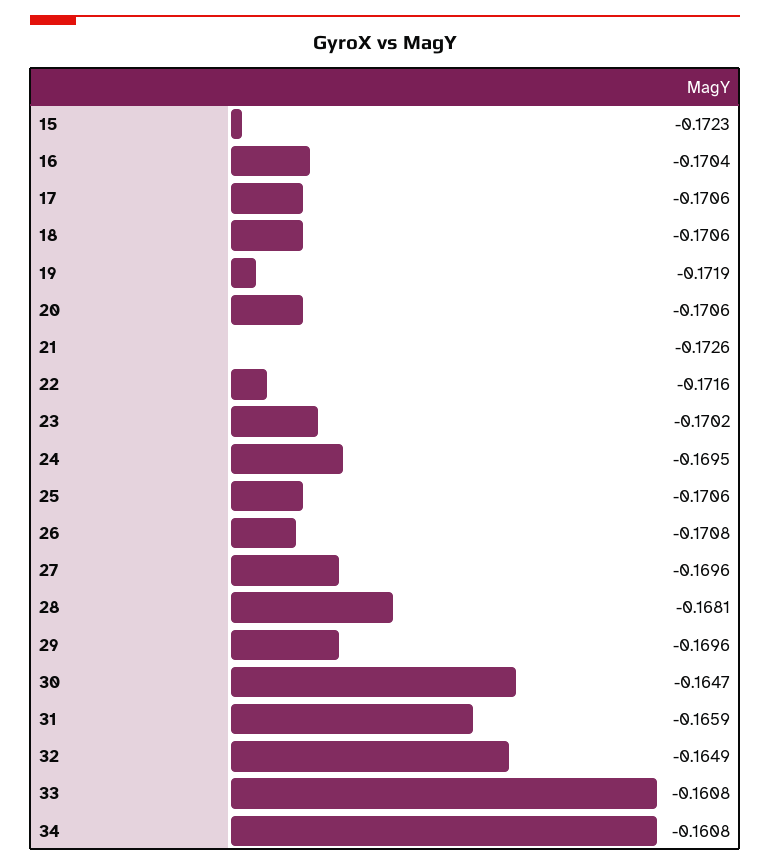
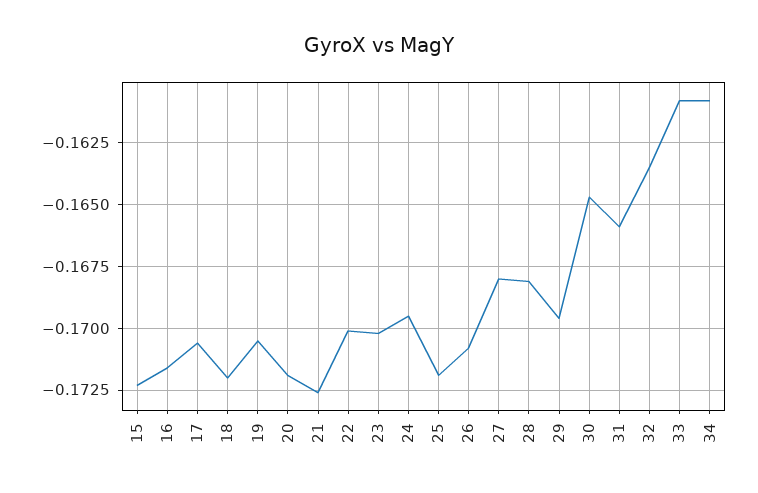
16: -0.1704 -> -0.1715
18: -0.1706 -> -0.172
19: -0.1719 -> -0.1705
20: -0.1706 -> -0.172
22: -0.1716 -> -0.17
25: -0.1706 -> -0.172
27: -0.1696 -> -0.168
32: -0.1649 -> -0.1635

